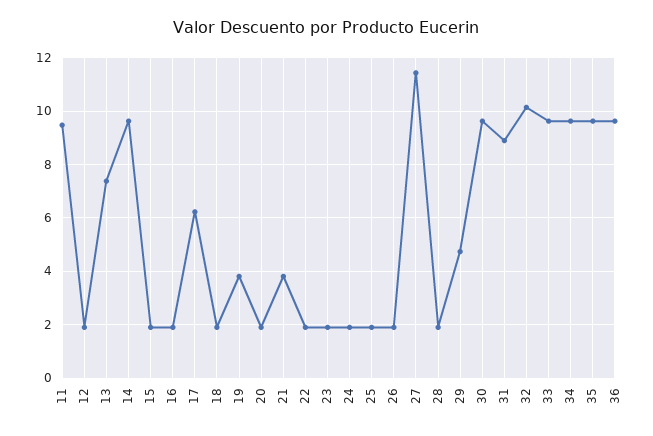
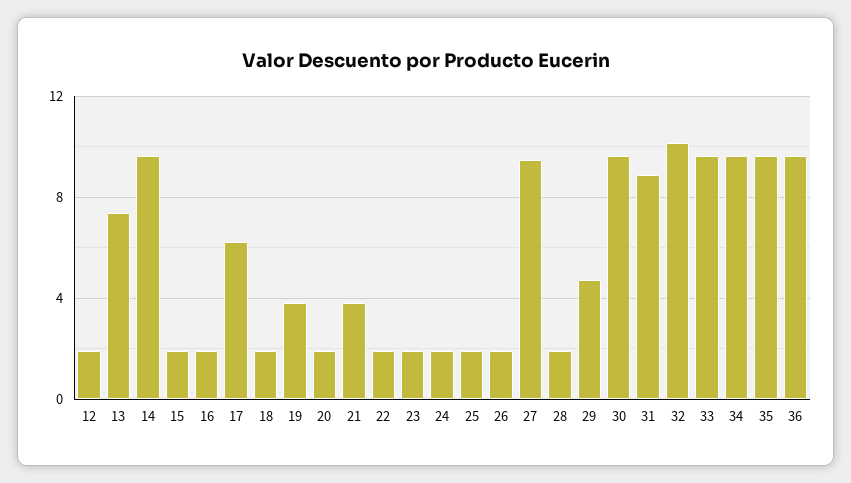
11: 9.5 -> none
27: 11.5 -> 9.5

